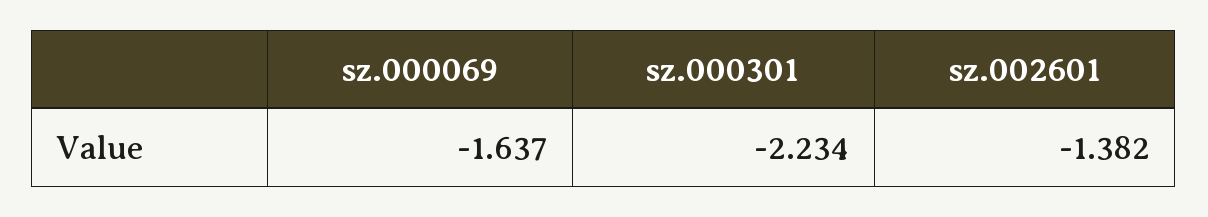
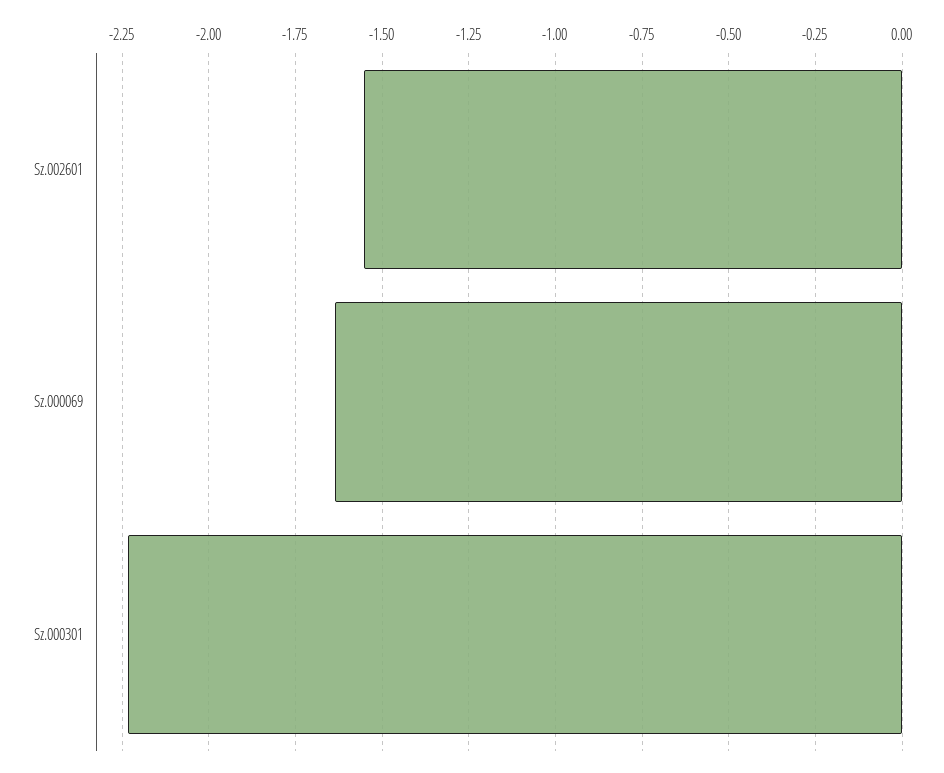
sz.002601: -1.382 -> -1.55

